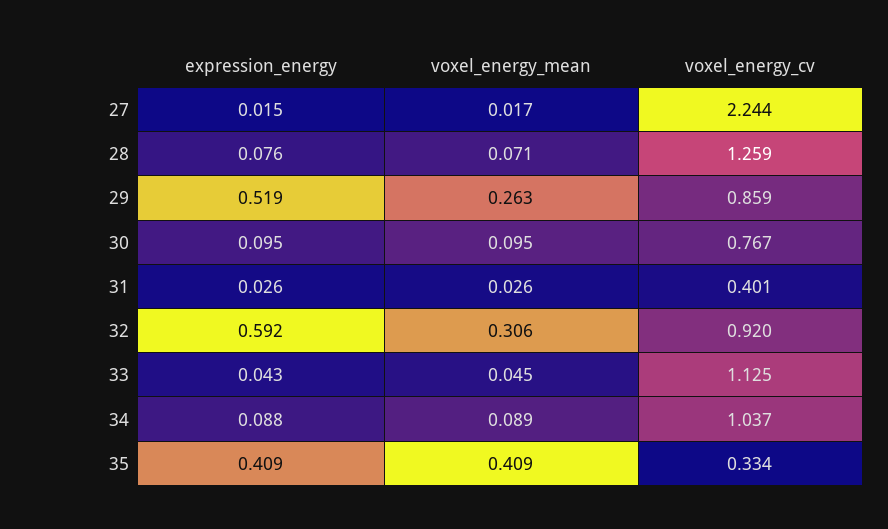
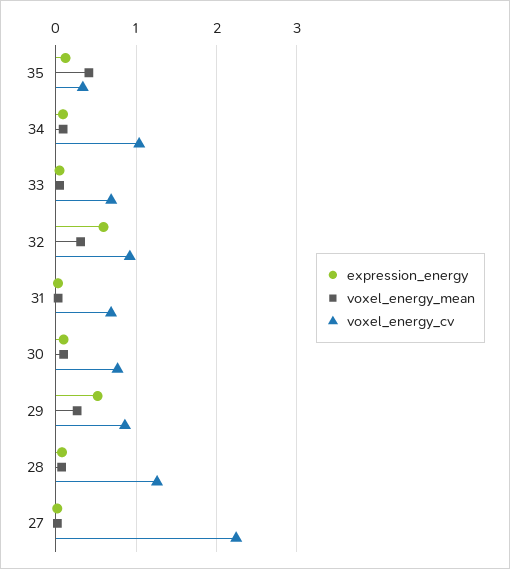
voxel_energy_cv, 31: 0.401 -> 0.7
voxel_energy_cv, 33: 1.125 -> 0.7
expression_energy, 35: 0.409 -> 0.1

